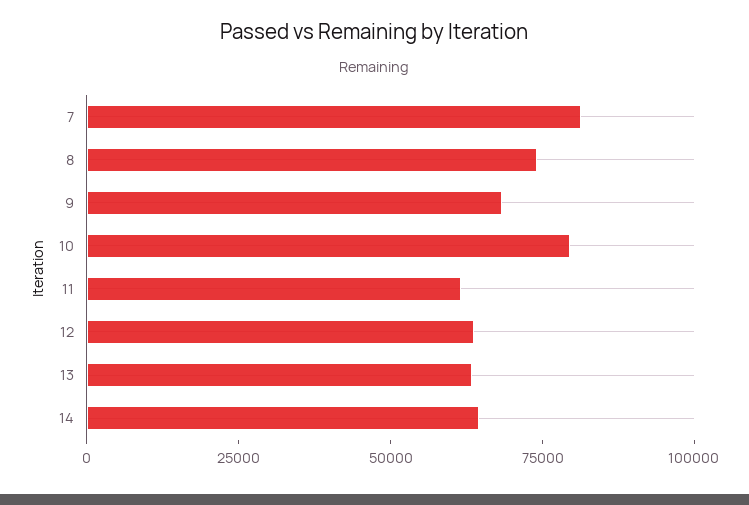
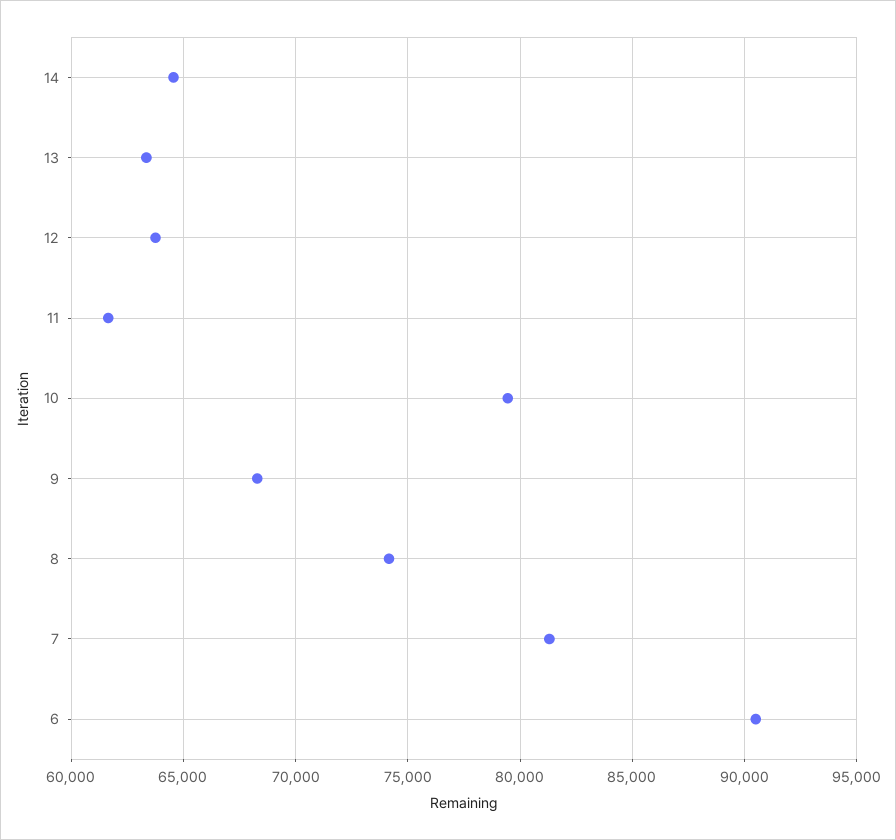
6: none -> 90500

